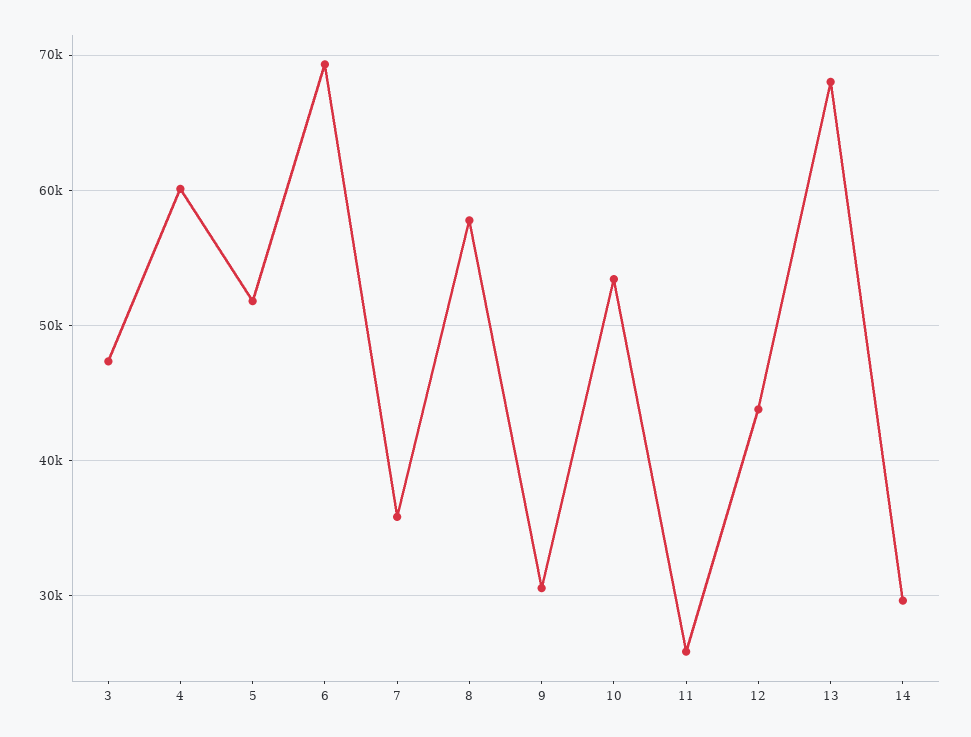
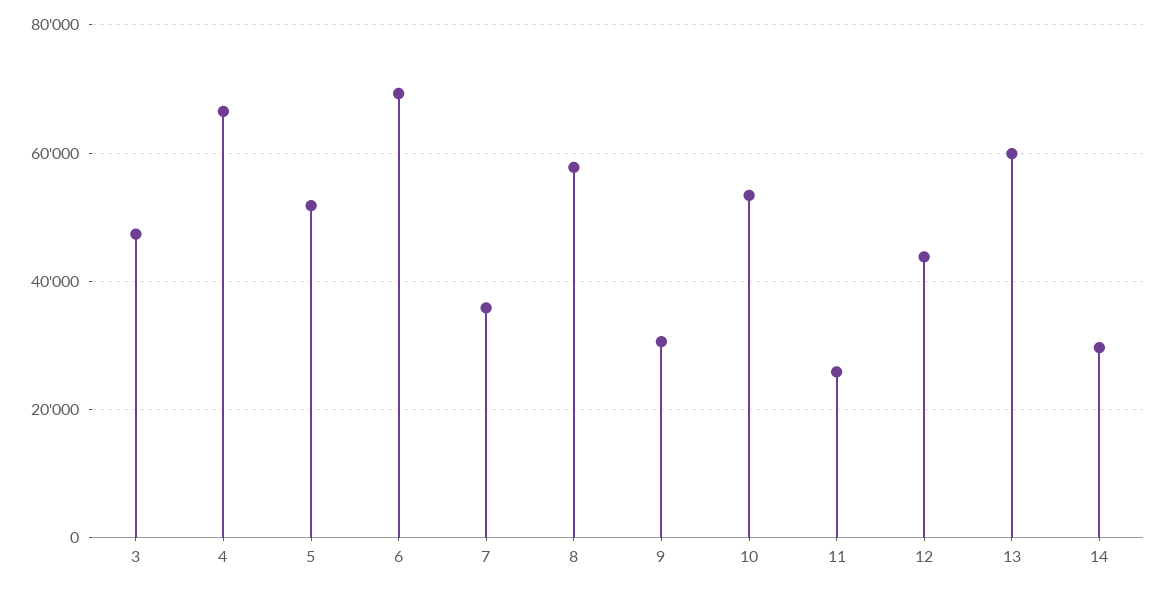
4: 60000 -> 66000
13: 68000 -> 60000

